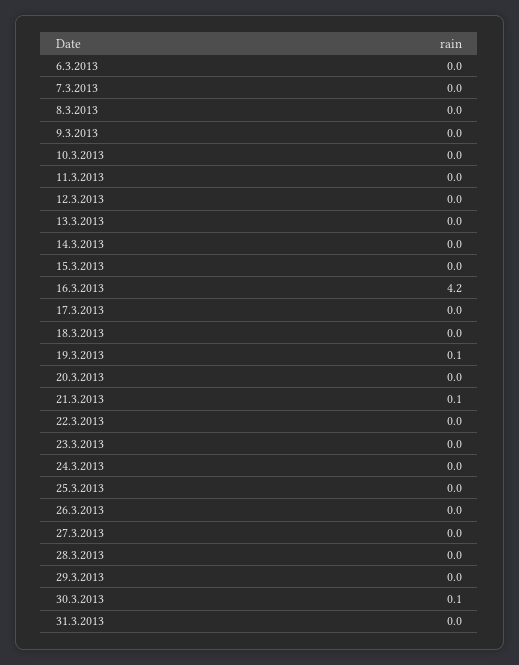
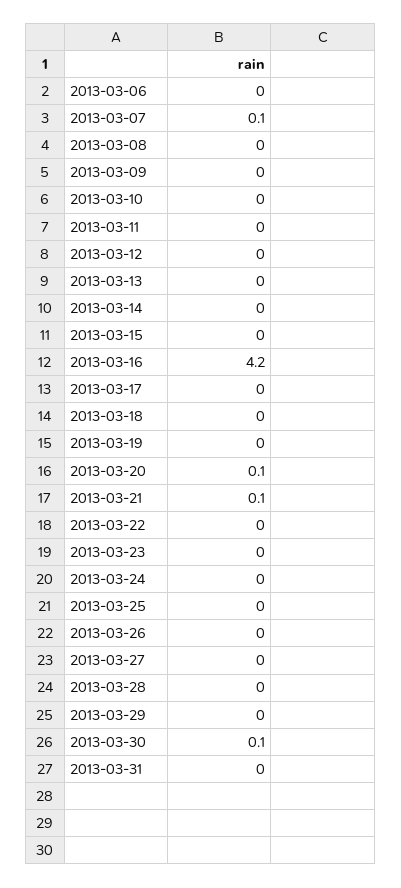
7.3.2013: 0 -> 0.1
19.3.2013: 0.1 -> 0
20.3.2013: 0 -> 0.1

